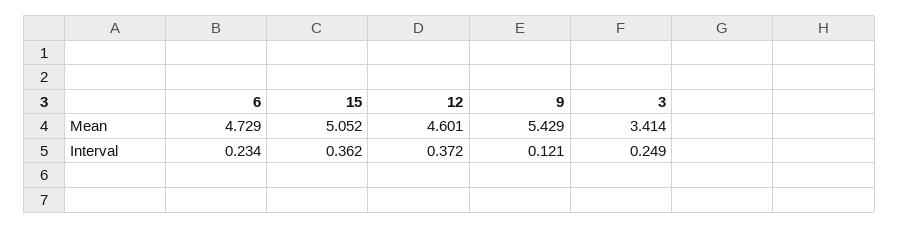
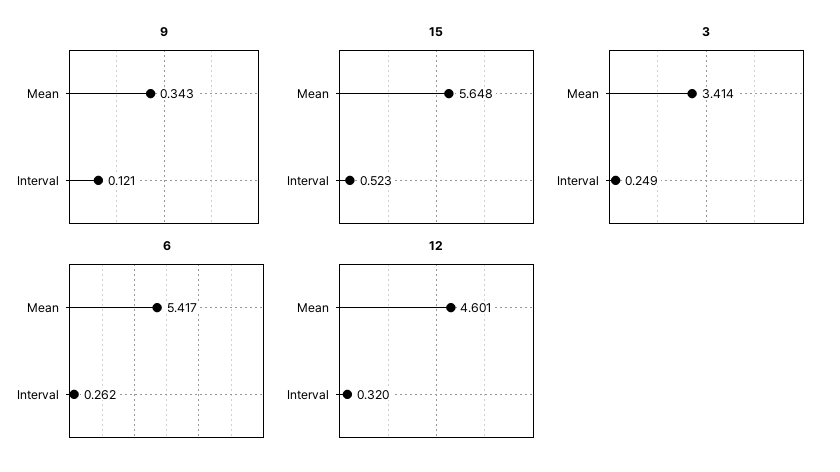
6, Mean: 4.729 -> 5.417
15, Mean: 5.052 -> 5.648
9, Mean: 5.429 -> 0.343
6, Interval: 0.234 -> 0.262
15, Interval: 0.362 -> 0.523
12, Interval: 0.372 -> 0.32

